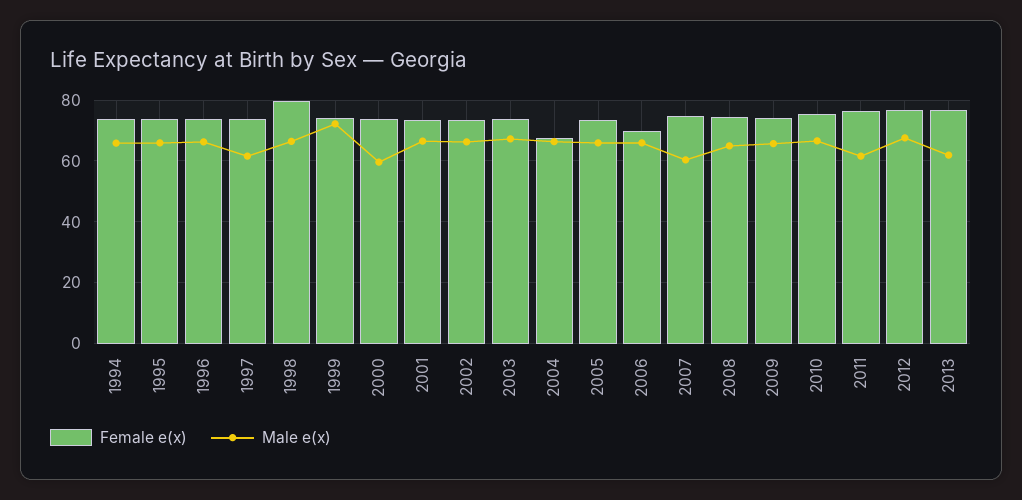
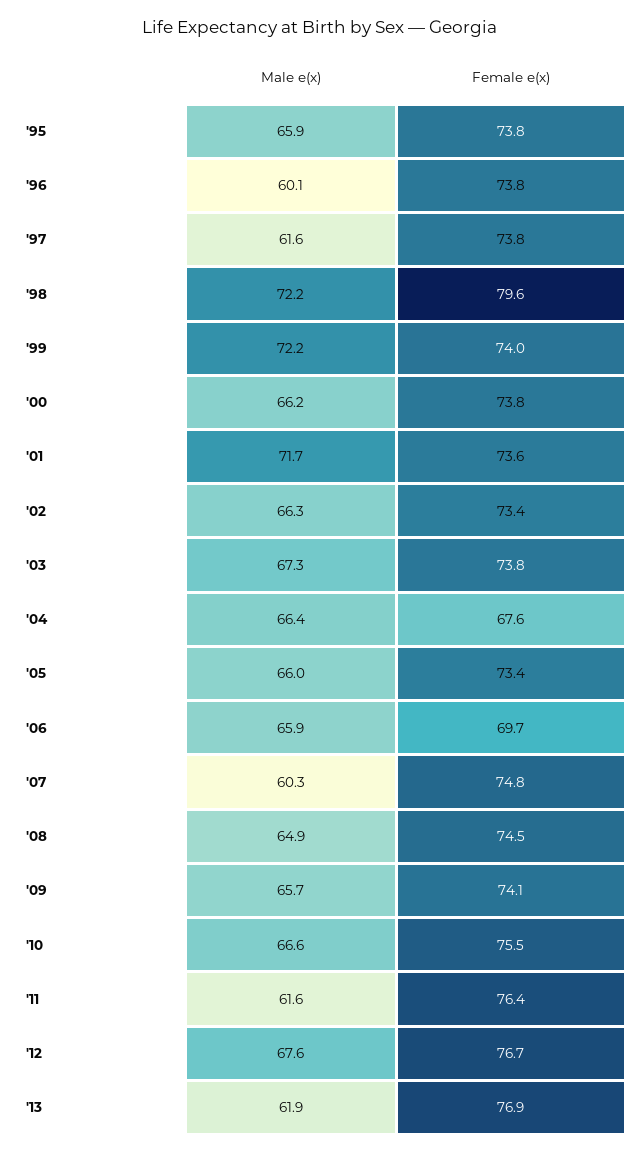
Female e(x), 1994: 74 -> none
Male e(x), 1994: 66 -> none
Male e(x), 1996: 66 -> 60.1
Male e(x), 1998: 66 -> 72.2
Male e(x), 2000: 60 -> 66.2
Male e(x), 2001: 66 -> 71.7

